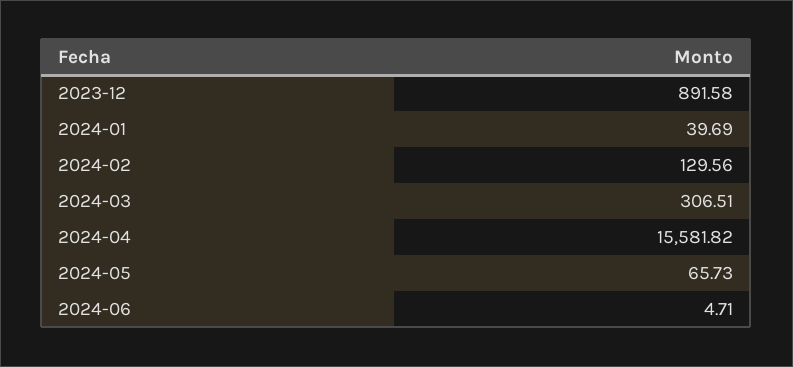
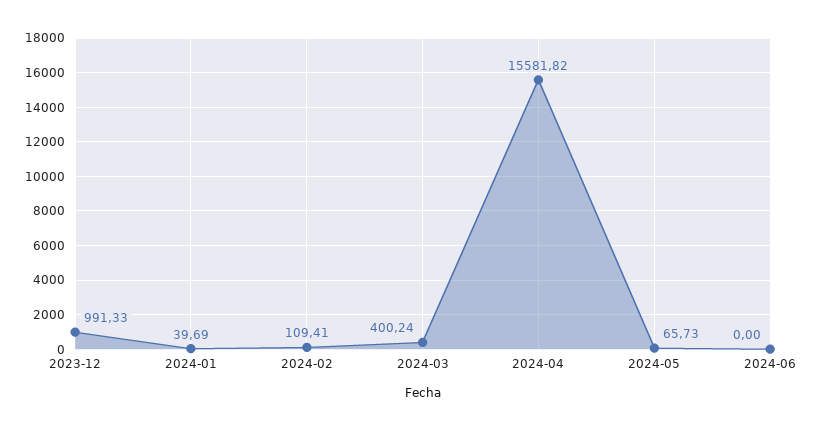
2023-12: 891.58 -> 991.33
2024-02: 129.56 -> 109.41
2024-03: 306.51 -> 400.24
2024-06: 4.71 -> 0

